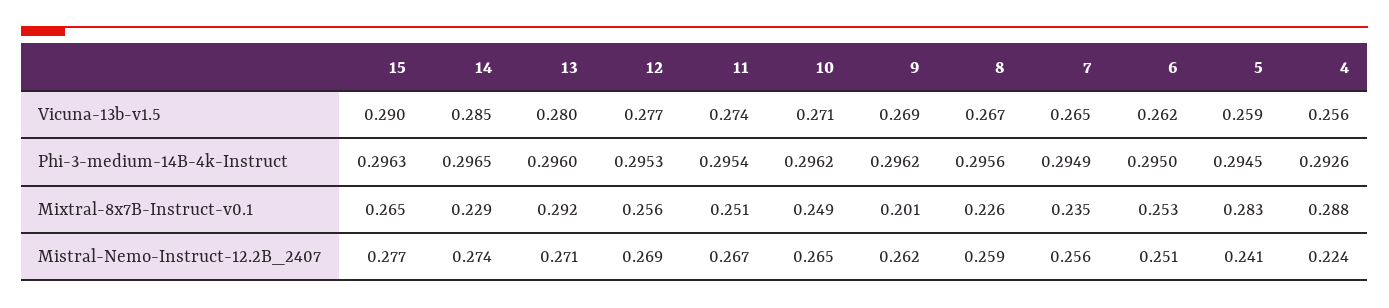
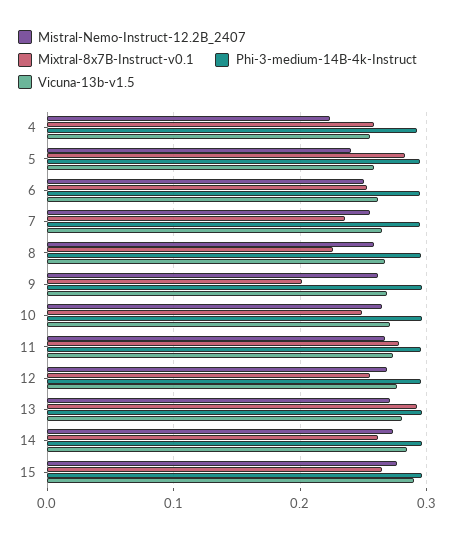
Mixtral-8x7B-Instruct-v0.1, 14: 0.229 -> 0.26
Mixtral-8x7B-Instruct-v0.1, 11: 0.251 -> 0.28
Mixtral-8x7B-Instruct-v0.1, 4: 0.288 -> 0.26

